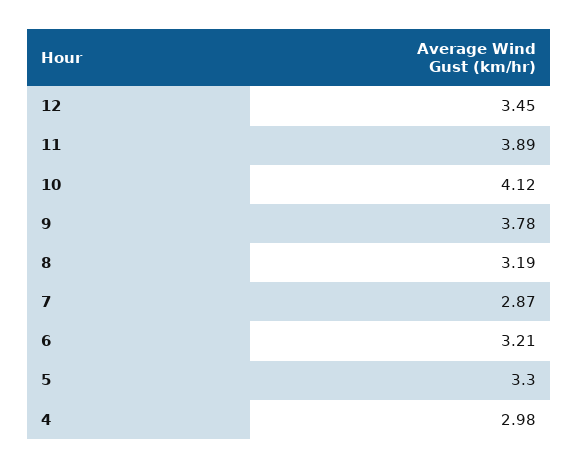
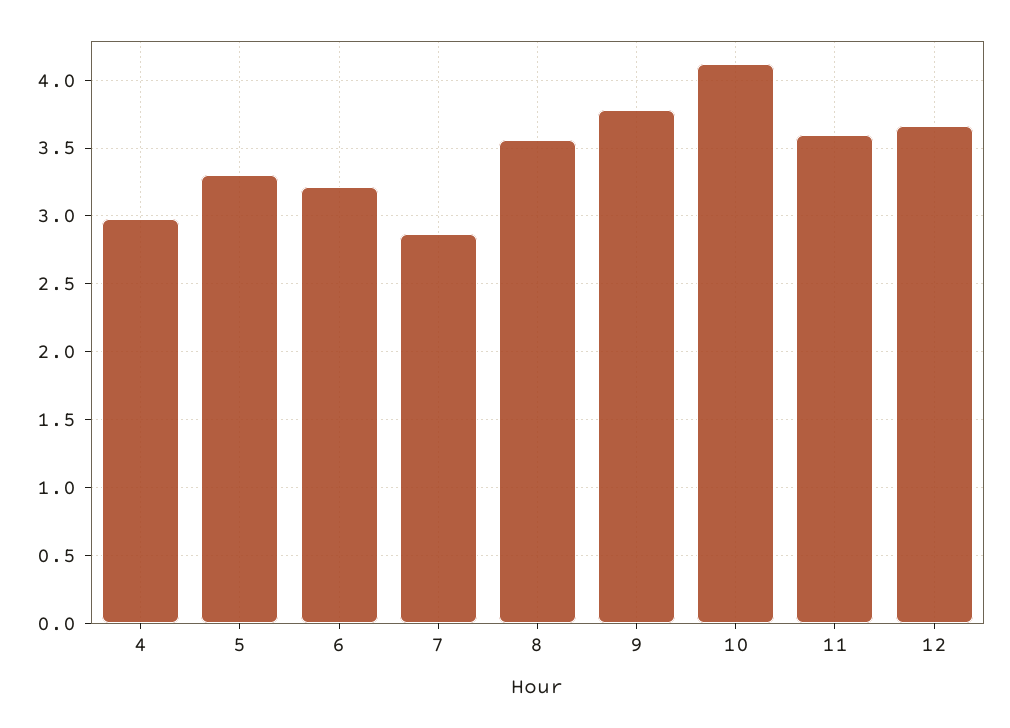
12: 3.45 -> 3.65
11: 3.89 -> 3.6
8: 3.19 -> 3.55

